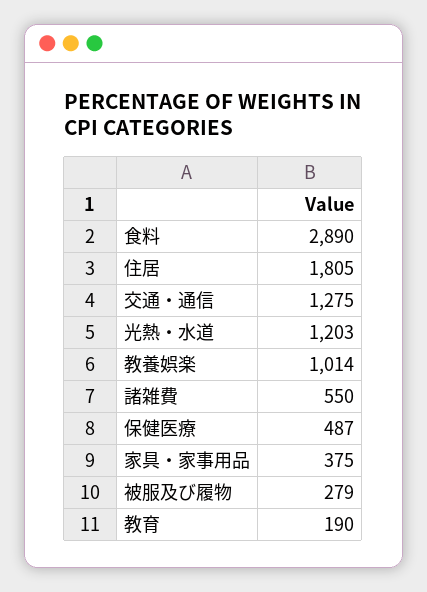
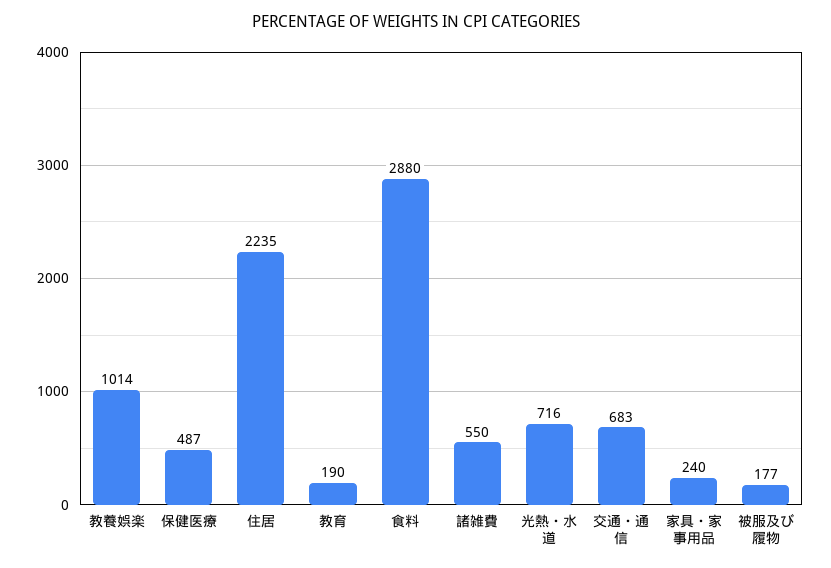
食料: 2890 -> 2880
住居: 1805 -> 2235
交通・通信: 1275 -> 683
光熱・水道: 1203 -> 716
家具・家事用品: 375 -> 240
被服及び履物: 279 -> 177

